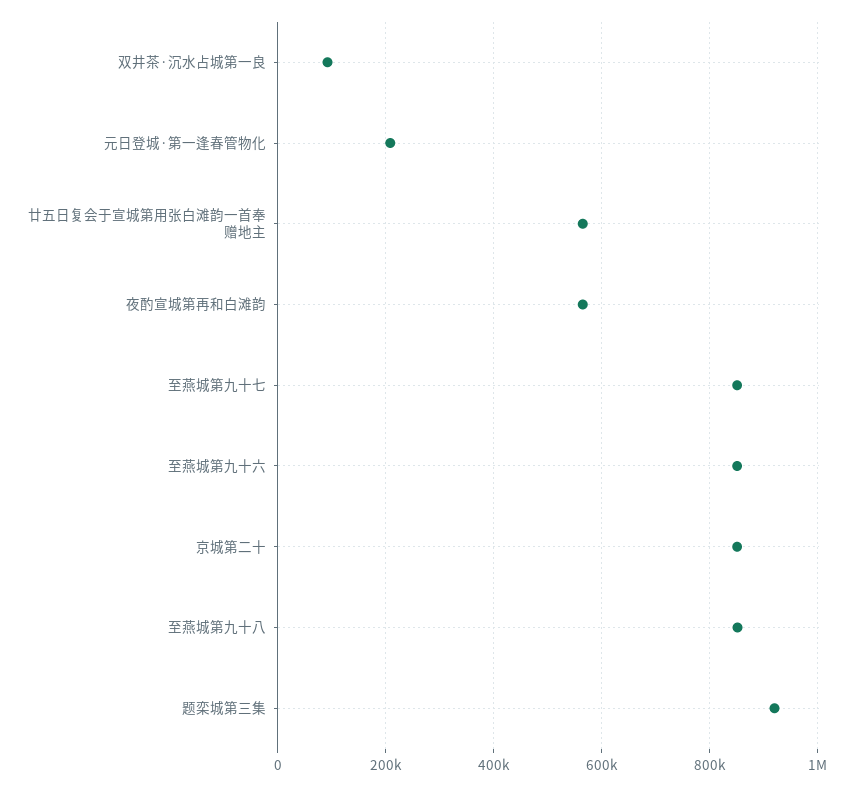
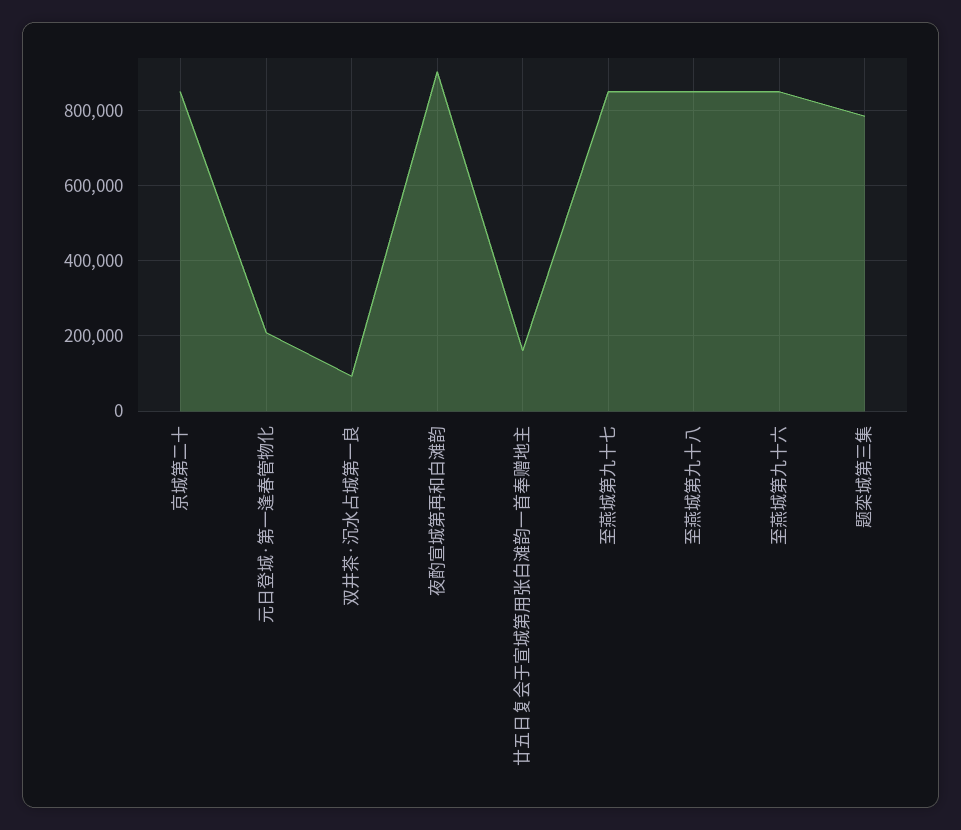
廿五日复会于宣城第用张白滩韵一首奉赠地主: 560000 -> 160000
夜酌宣城第再和白滩韵: 560000 -> 900000
题栾城第三集: 920000 -> 780000

